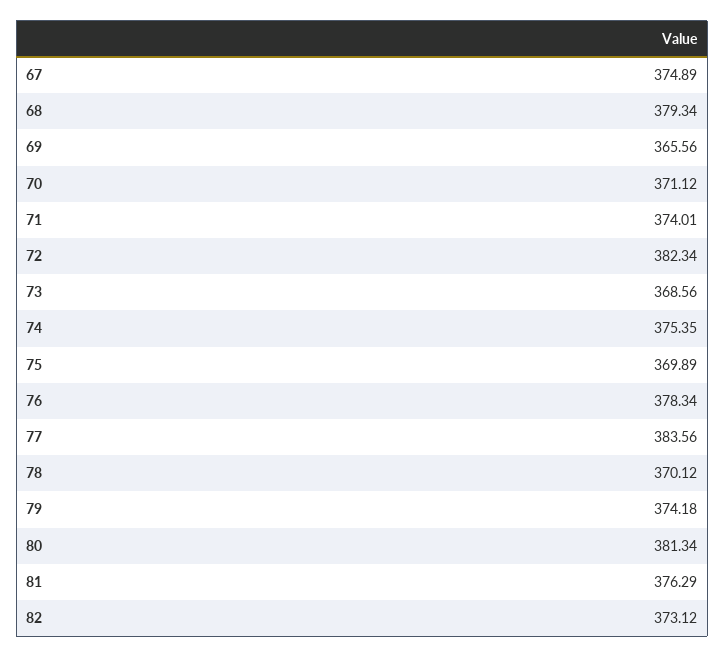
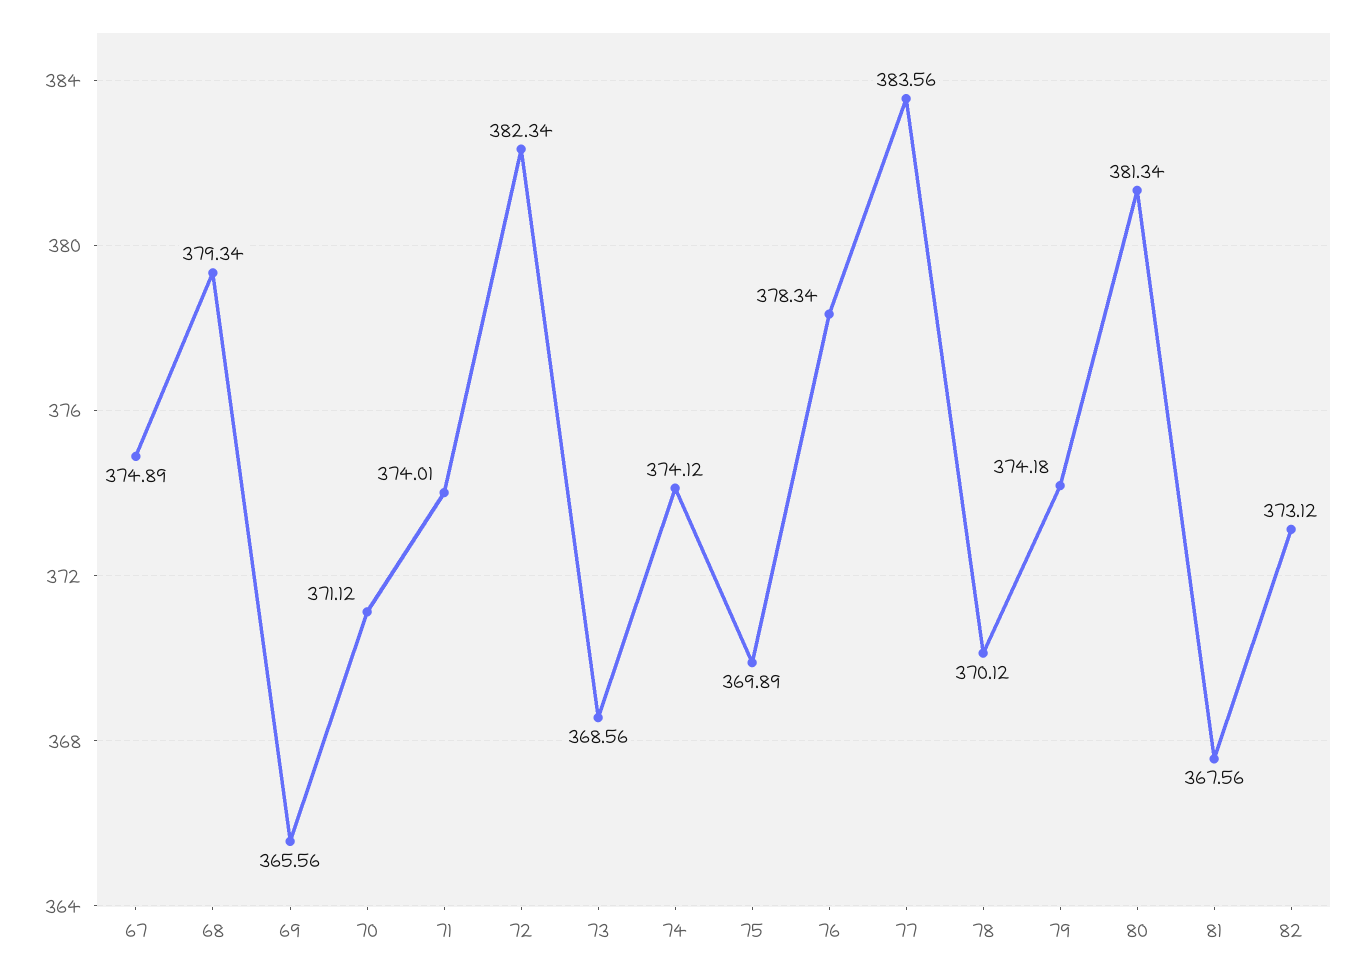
74: 375.35 -> 374.12
81: 376.29 -> 367.56

